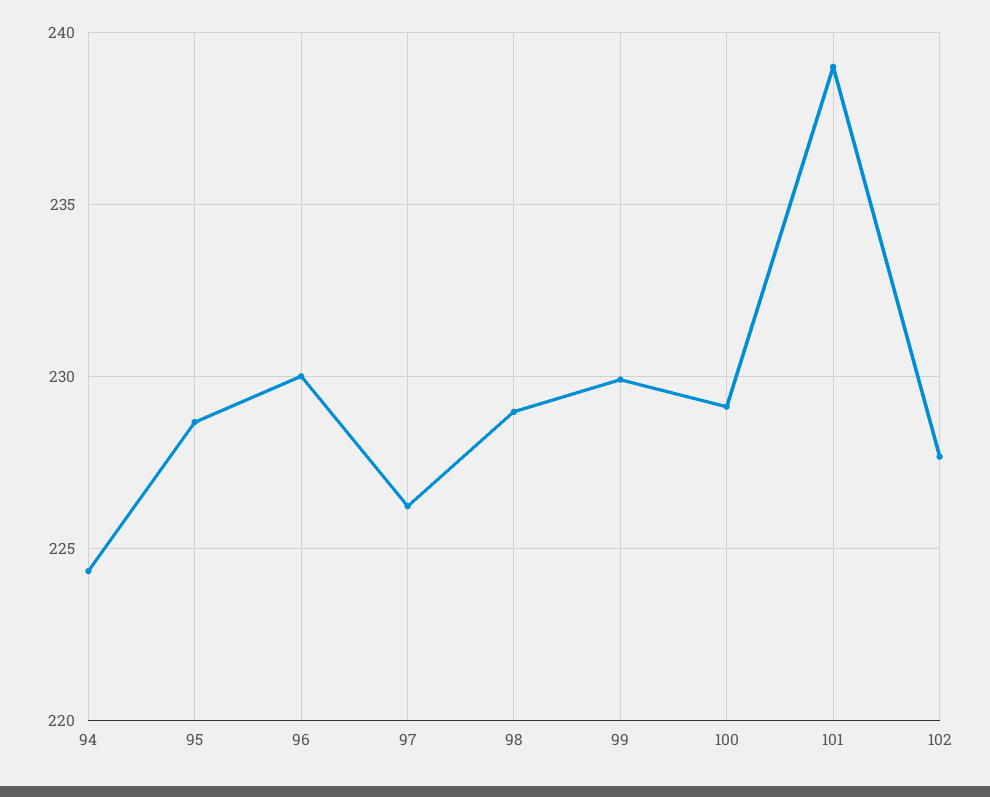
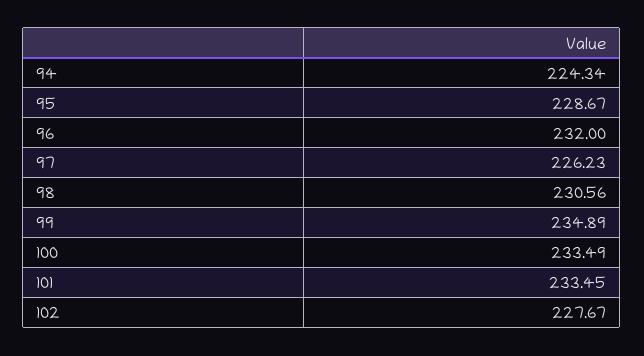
96: 230 -> 232
98: 229 -> 230.56
99: 230 -> 234.89
100: 229 -> 233.49
101: 239 -> 233.45

